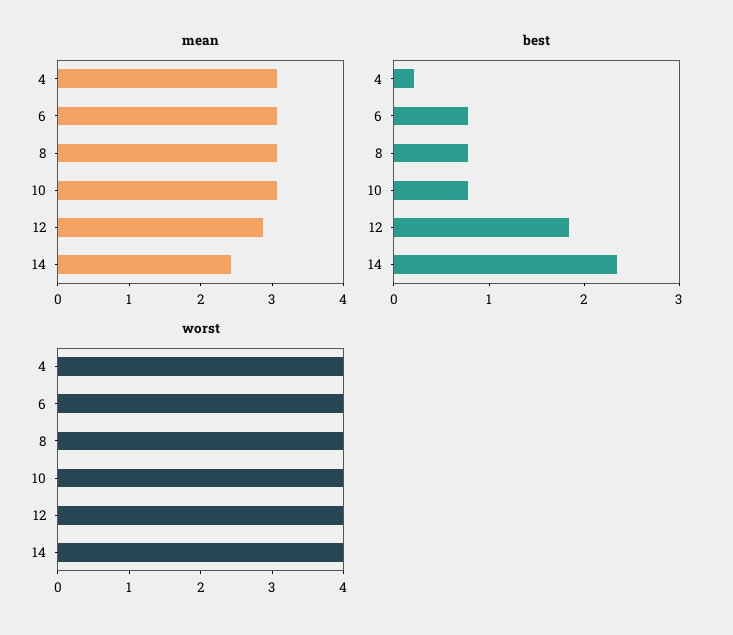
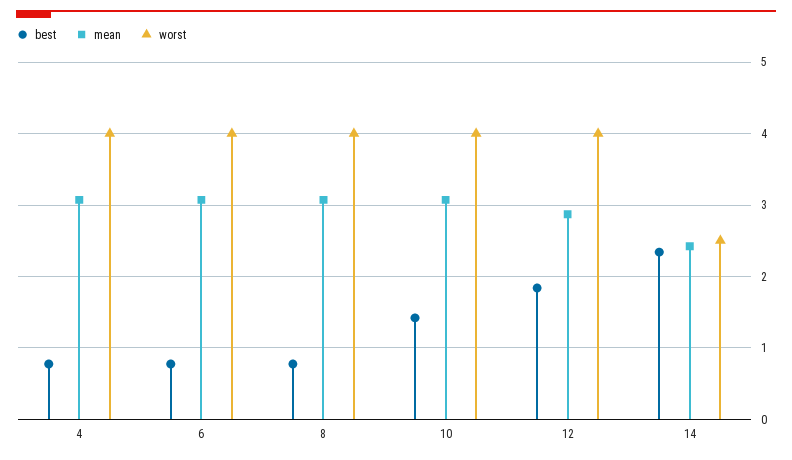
best, 4: 0.2 -> 0.8
best, 10: 0.8 -> 1.4
worst, 14: 4 -> 2.5

